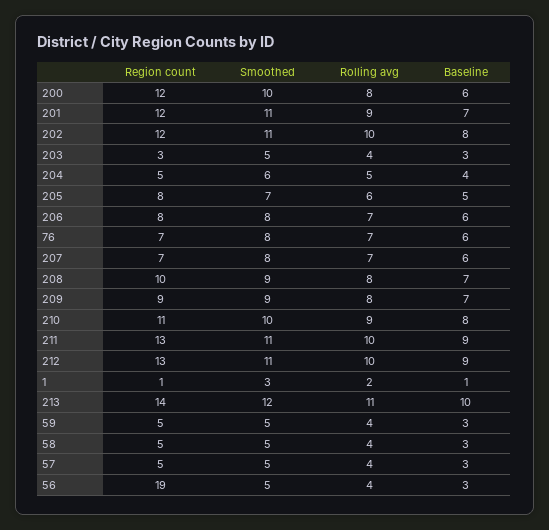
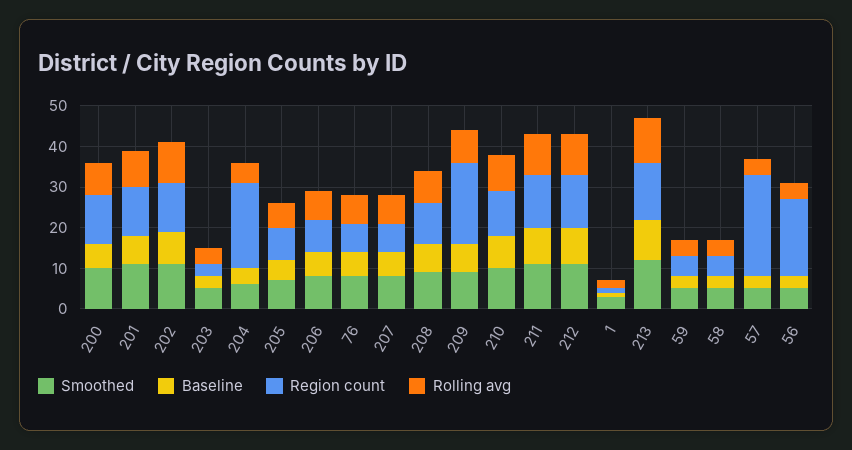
Region count, 204: 5 -> 20
Region count, 209: 9 -> 20
Region count, 57: 5 -> 25

